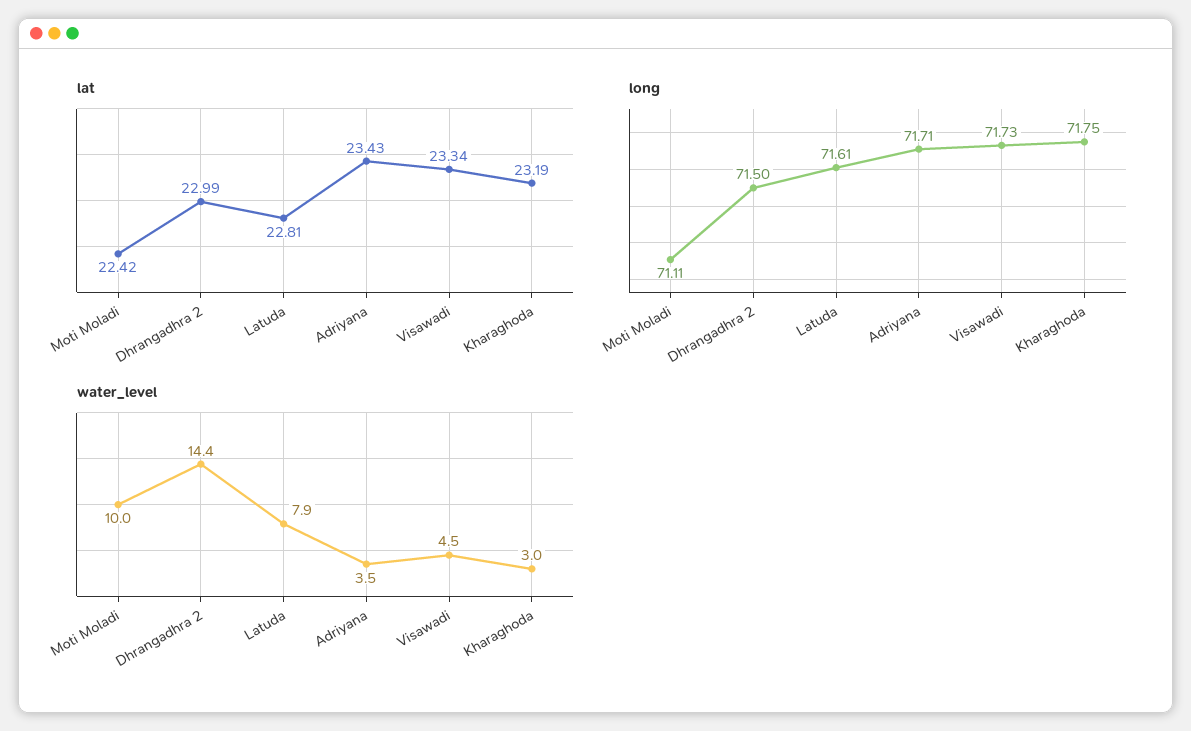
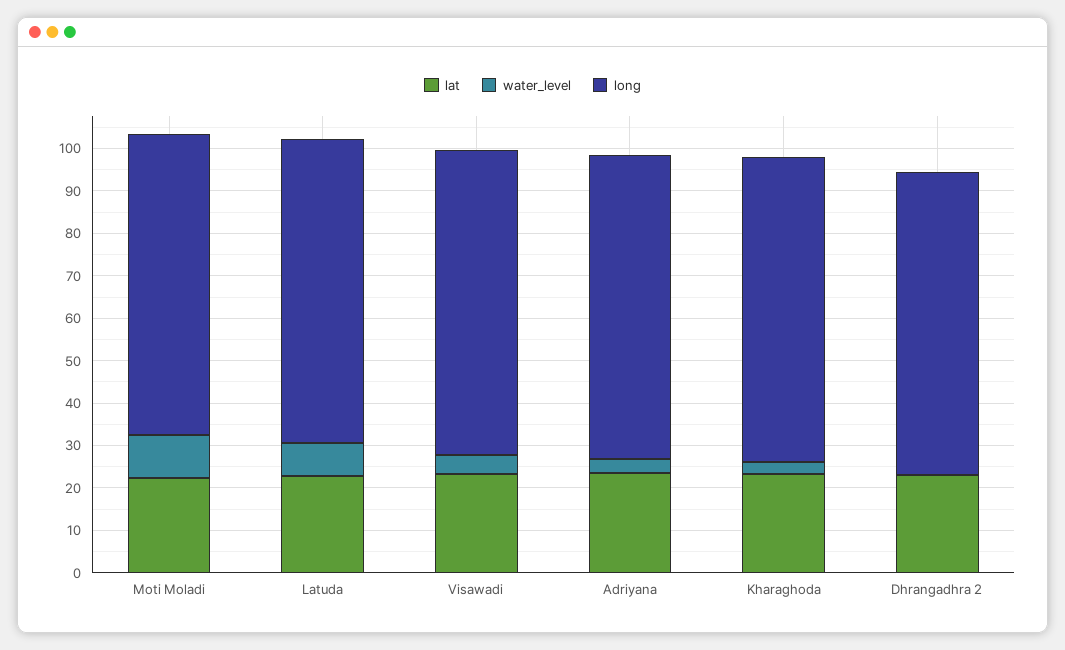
water_level, Dhrangadhra 2: 14.4 -> 0

